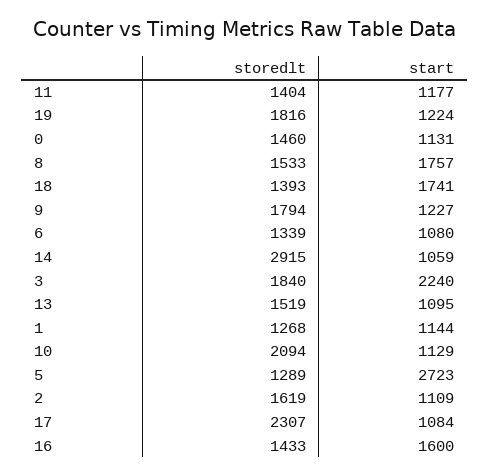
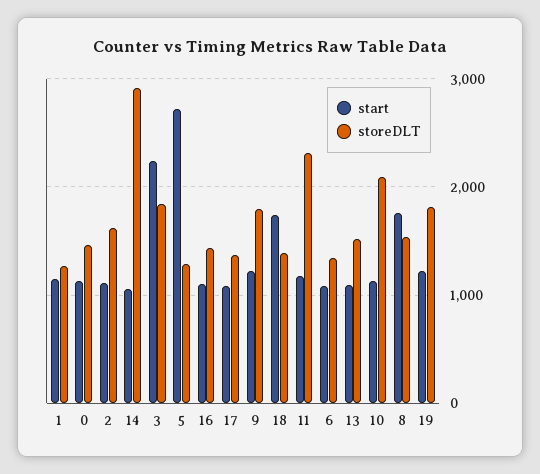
storedlt, 11: 1404 -> 2300
storedlt, 17: 2307 -> 1400
start, 16: 1600 -> 1100

